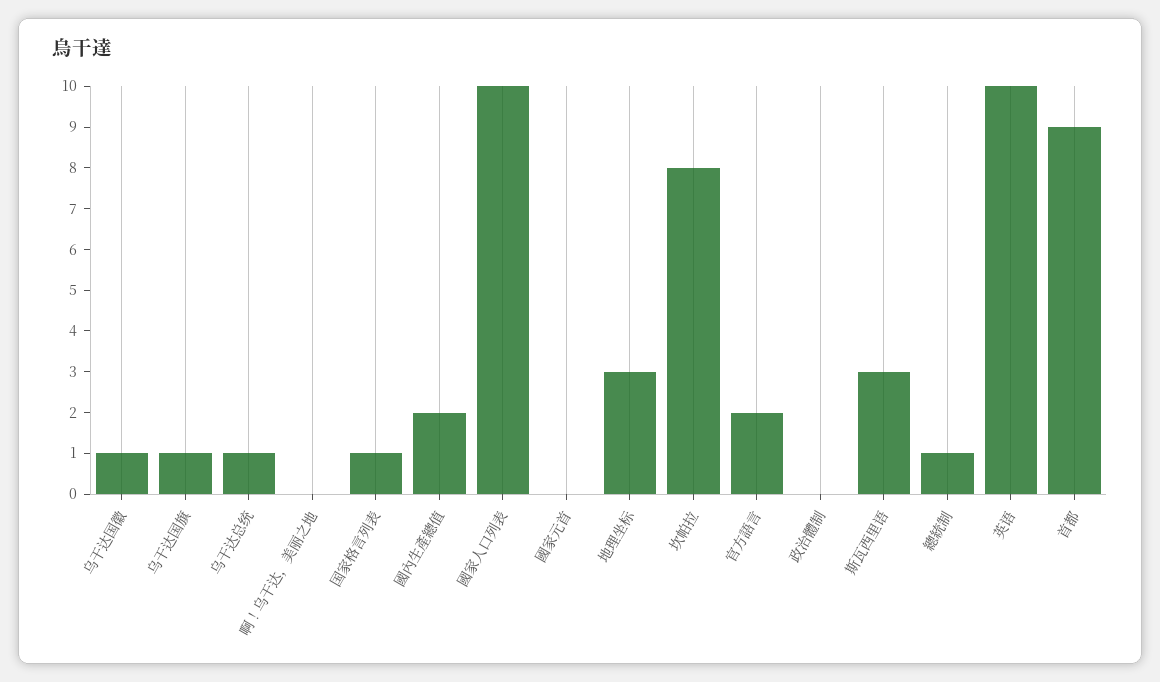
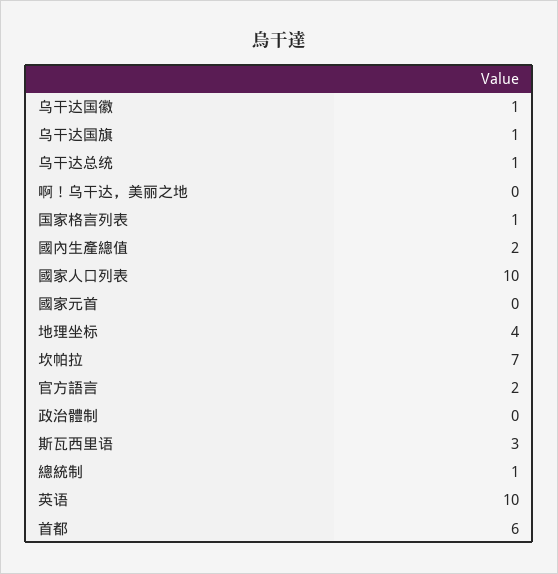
地理坐标: 3 -> 4
坎帕拉: 8 -> 7
首都: 9 -> 6

